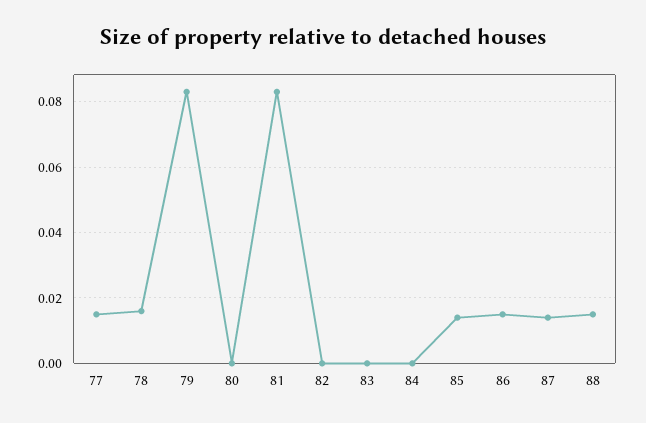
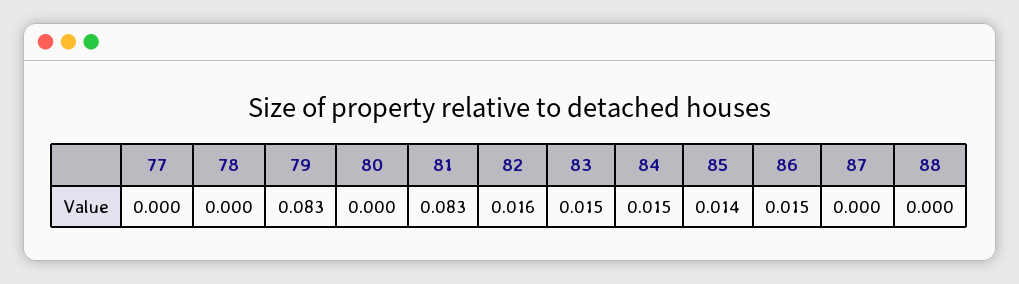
77: 0.015 -> 0
78: 0.015 -> 0
82: 0 -> 0.016
83: 0 -> 0.015
84: 0 -> 0.015
87: 0.015 -> 0
88: 0.015 -> 0

